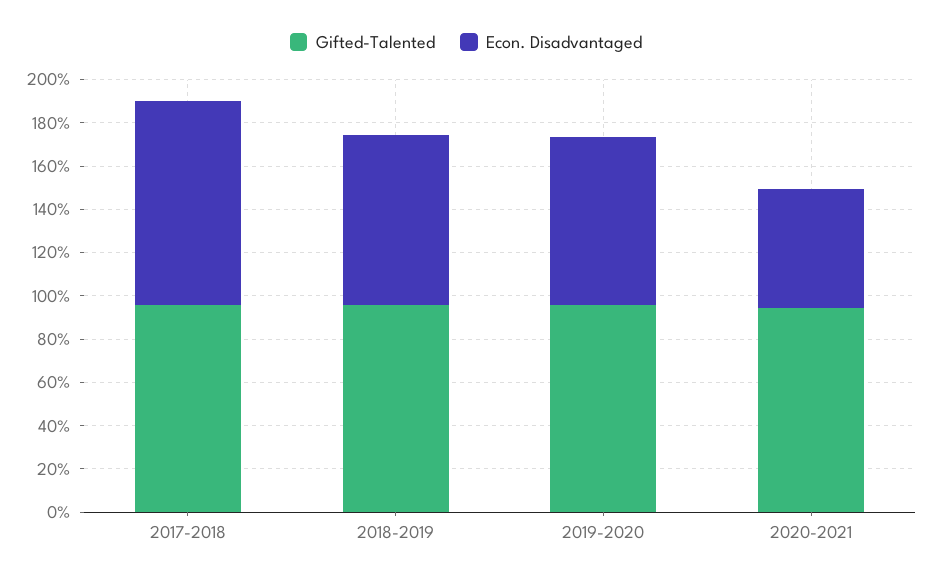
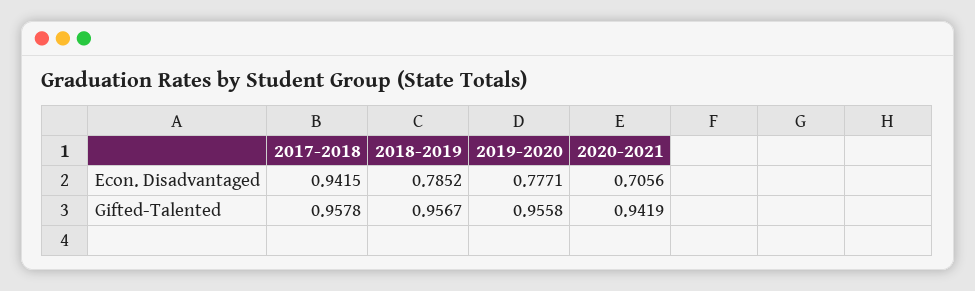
Econ. Disadvantaged, 2020-2021: 0.55 -> 0.7056

